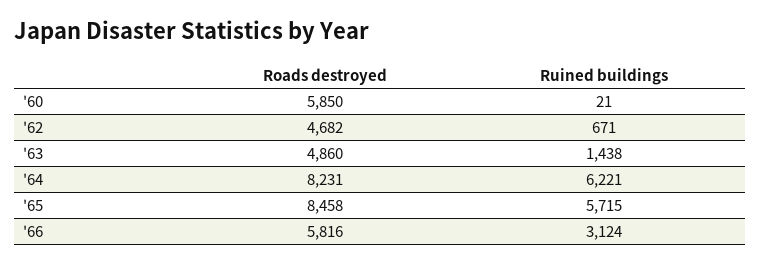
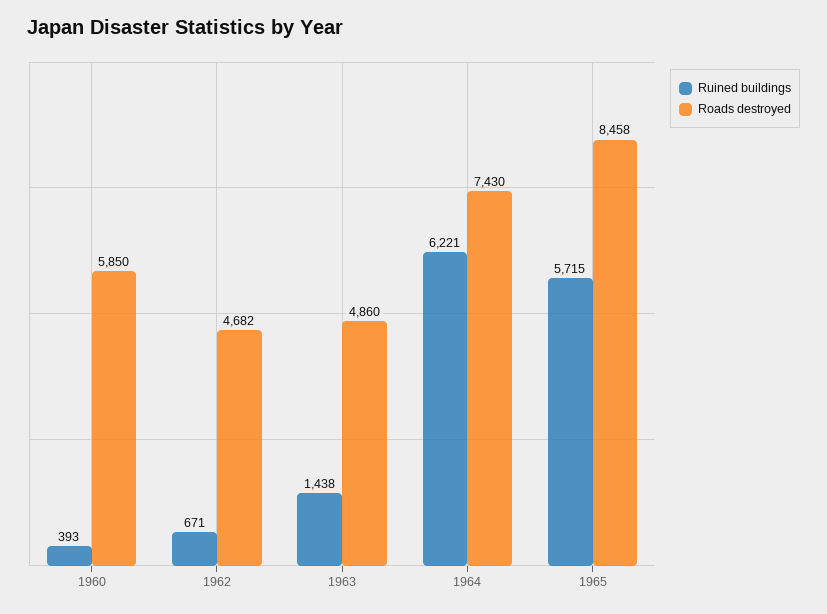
Ruined buildings, '60: 21 -> 393
Roads destroyed, '64: 8231 -> 7430
Roads destroyed, '66: 5816 -> none
Ruined buildings, '66: 3124 -> none

